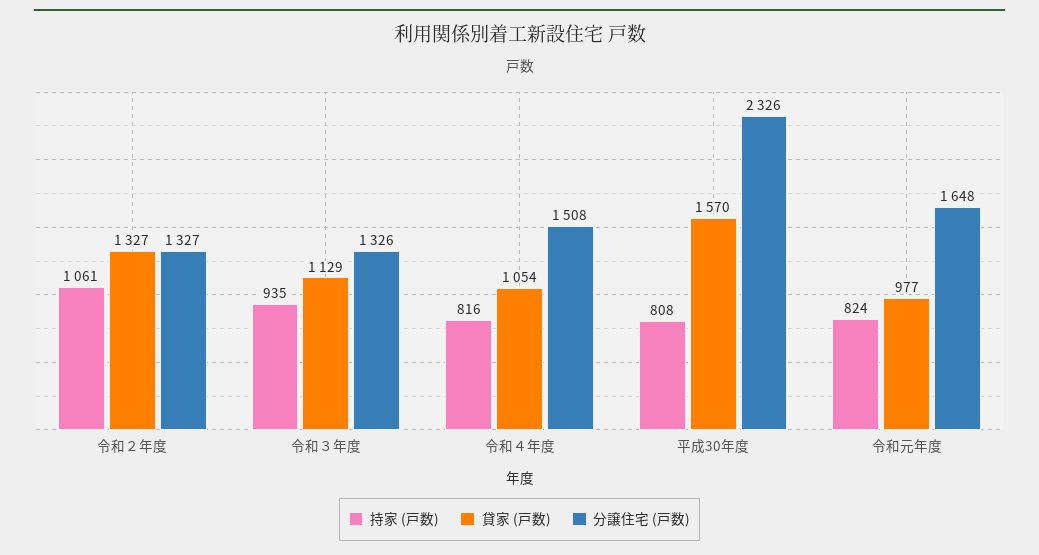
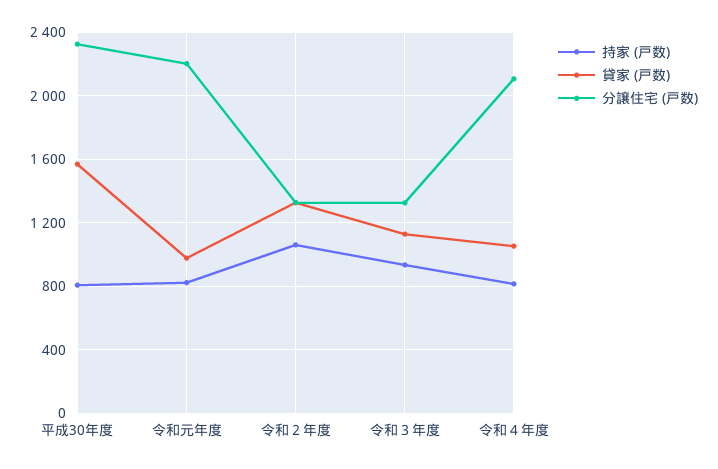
分譲住宅 (戸数), 令和４年度: 1508 -> 2100
分譲住宅 (戸数), 令和元年度: 1648 -> 2200

